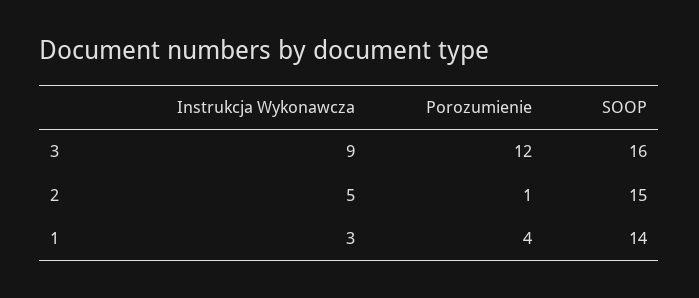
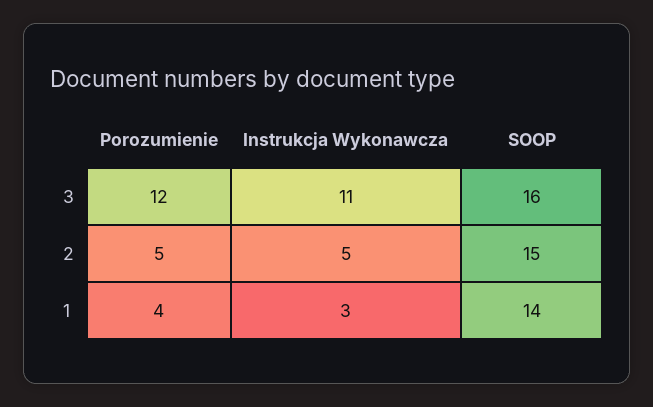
Instrukcja Wykonawcza, 3: 9 -> 11
Porozumienie, 2: 1 -> 5

